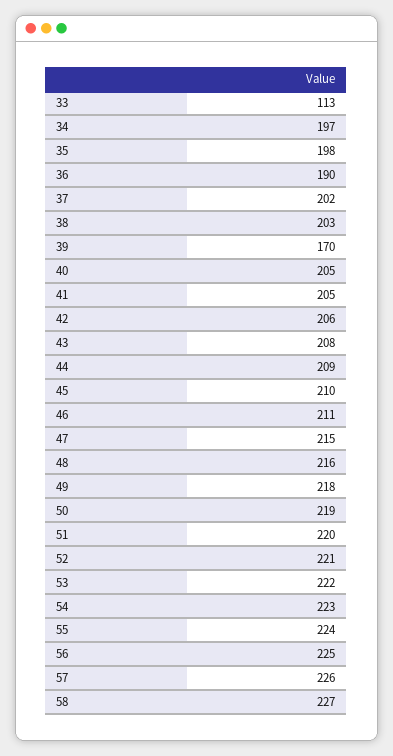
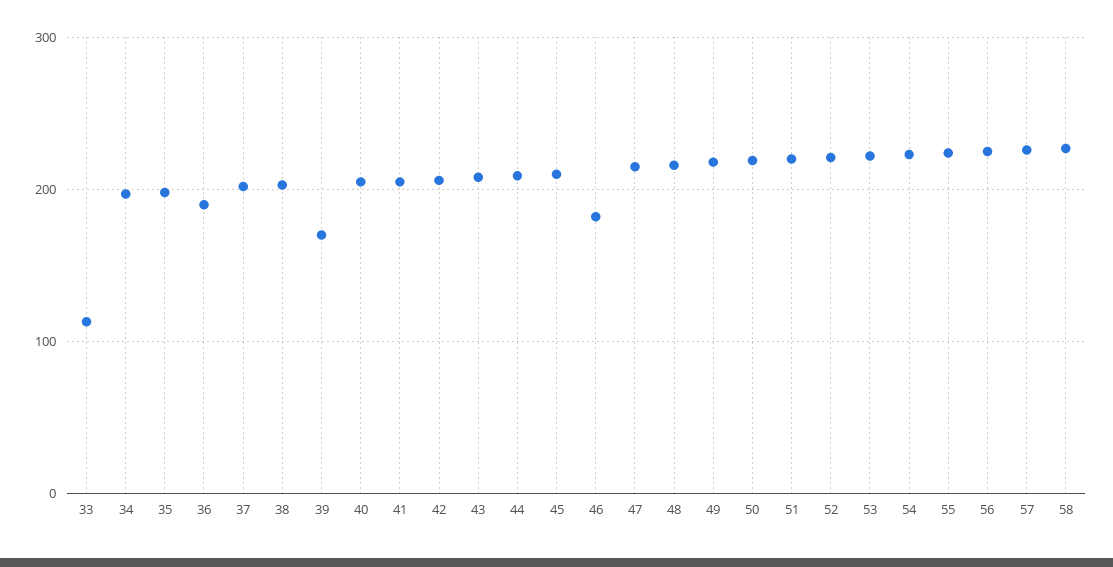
46: 211 -> 180

